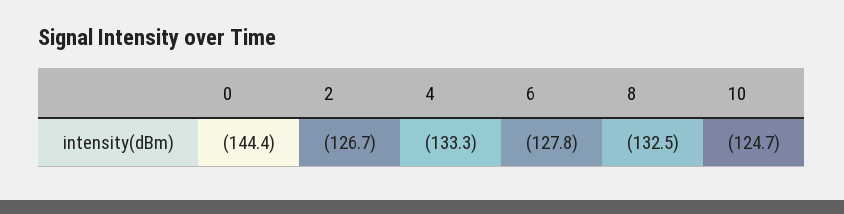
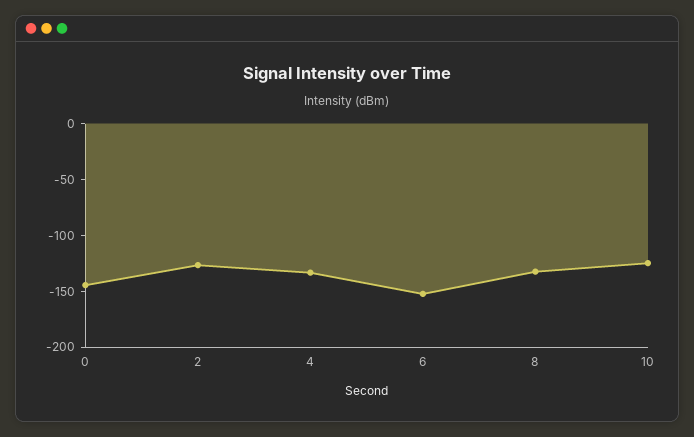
6: -127.8 -> -150

